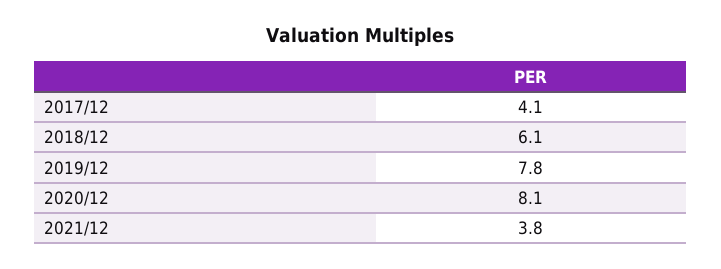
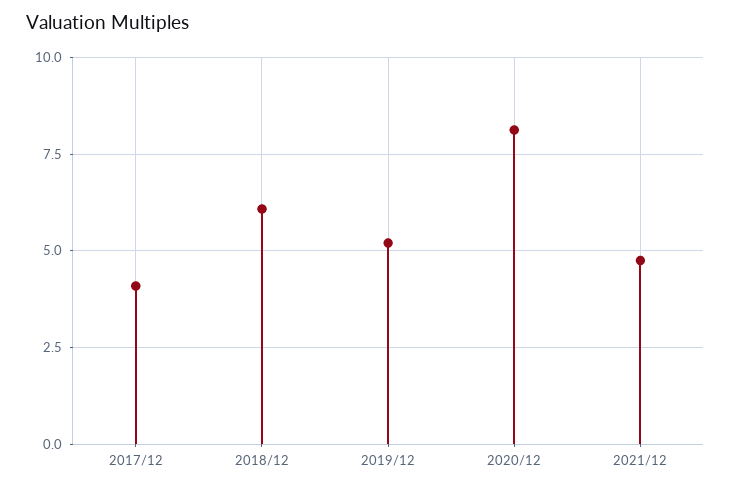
2019/12: 7.8 -> 5.25
2021/12: 3.8 -> 4.75

